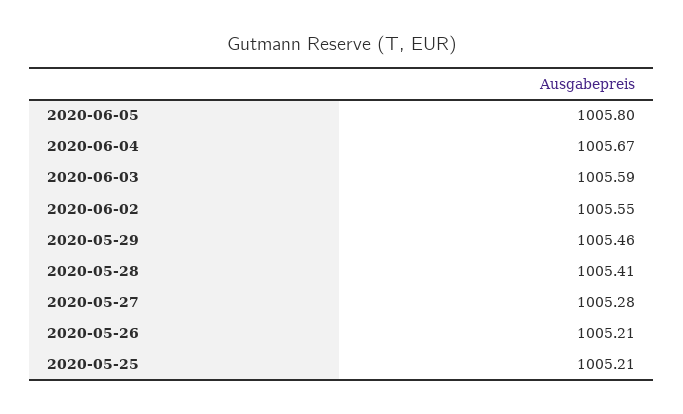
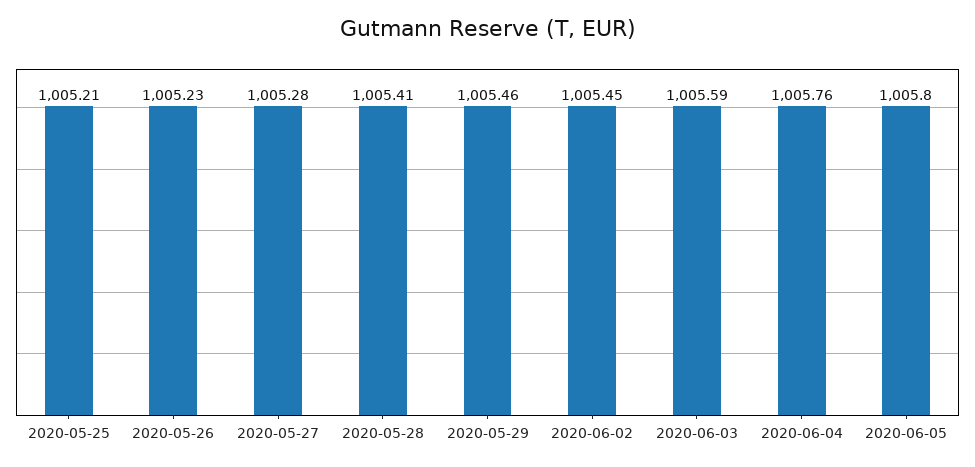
2020-06-04: 1005.67 -> 1005.76
2020-06-02: 1005.55 -> 1005.45
2020-05-26: 1005.21 -> 1005.23

